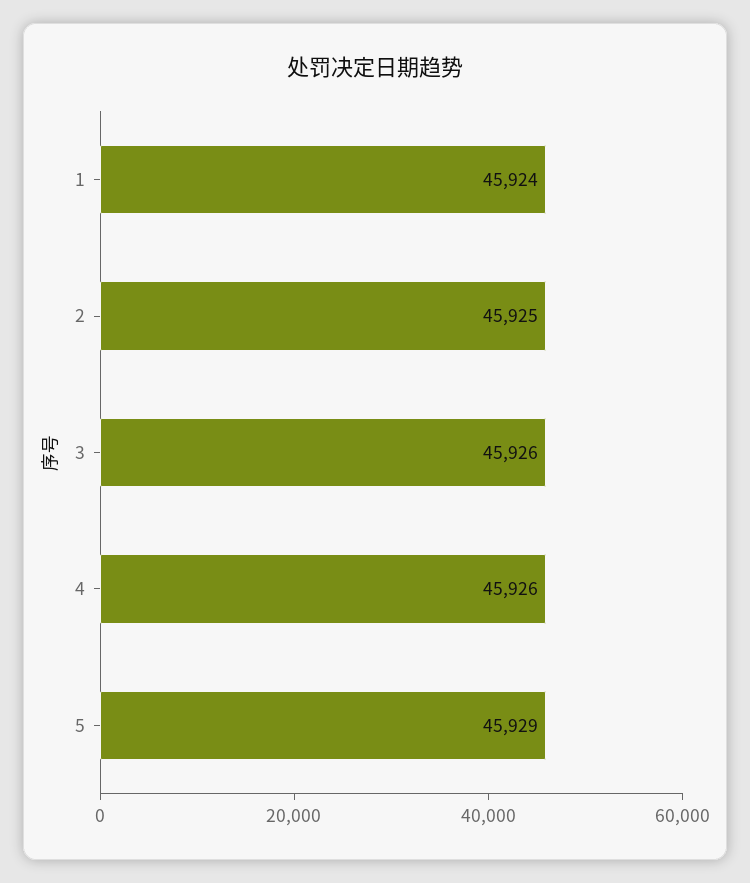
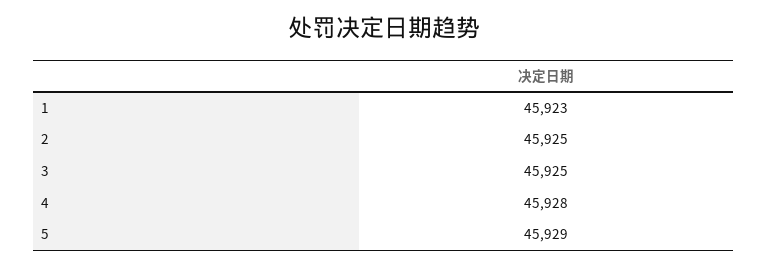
1: 45924 -> 45923
3: 45926 -> 45925
4: 45926 -> 45928

